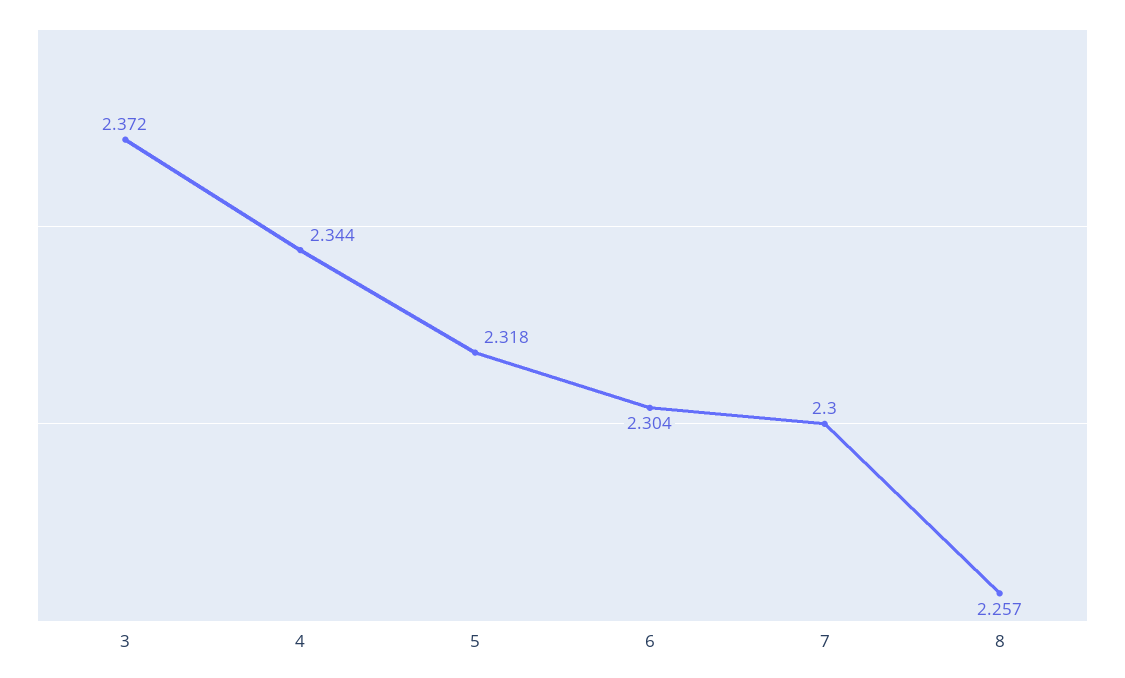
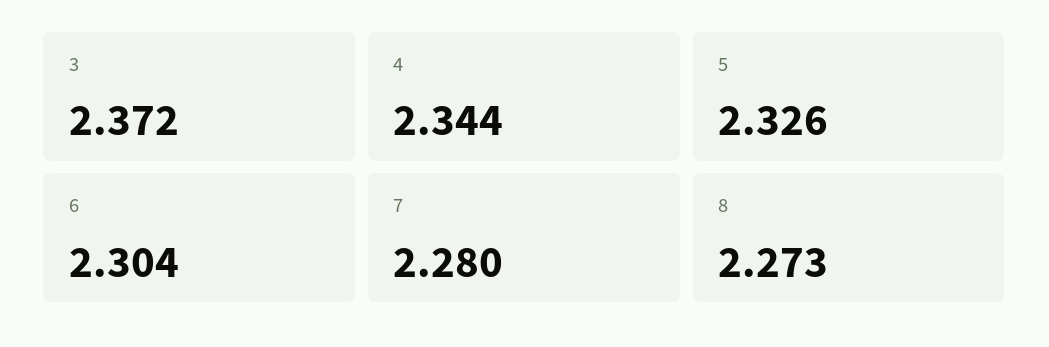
5: 2.318 -> 2.326
7: 2.3 -> 2.28
8: 2.257 -> 2.273

